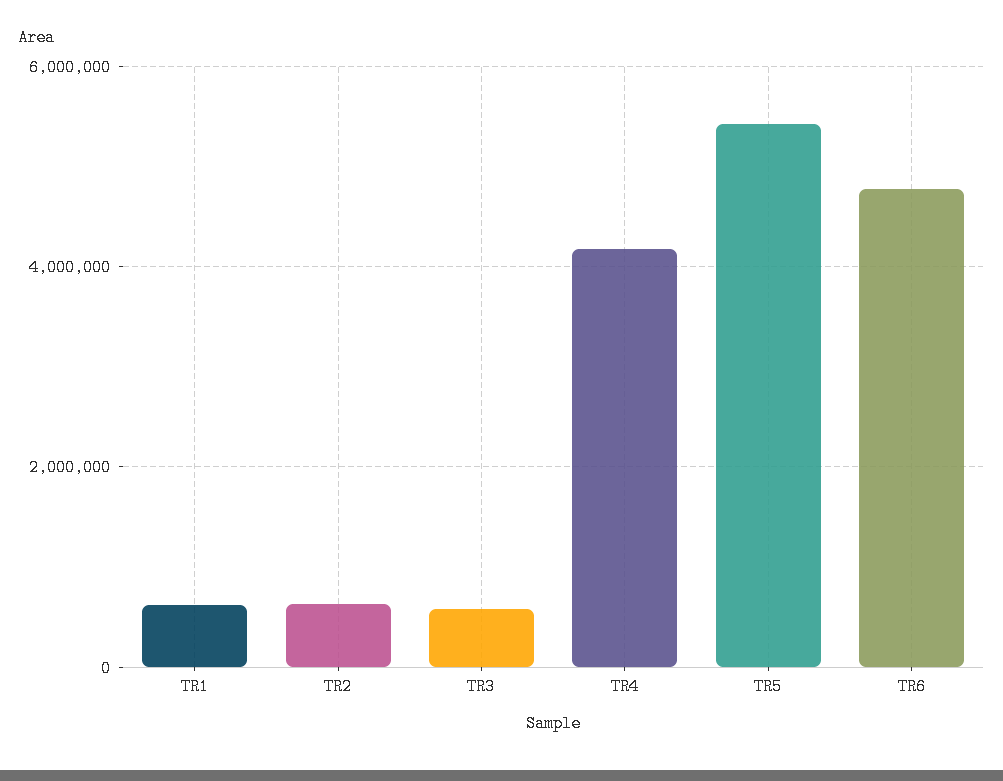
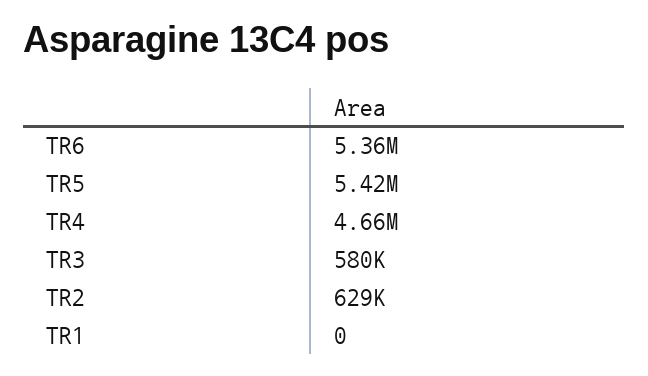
TR1: 600000 -> 0
TR4: 4200000 -> 4660000
TR6: 4800000 -> 5360000

